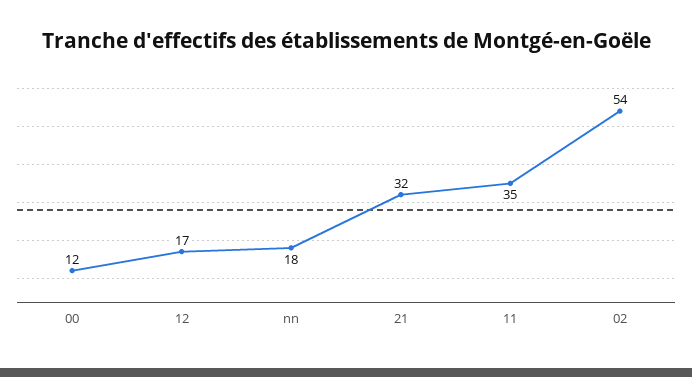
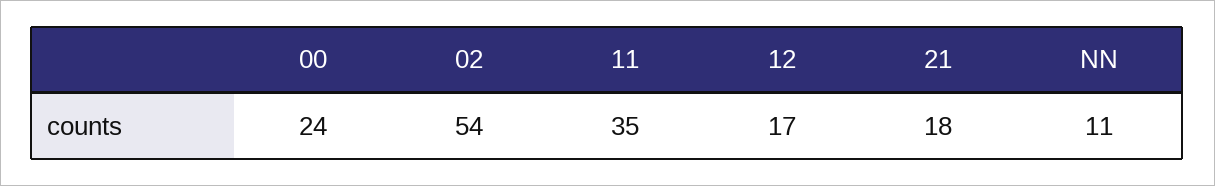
00: 12 -> 24
nn: 18 -> 11
21: 32 -> 18

